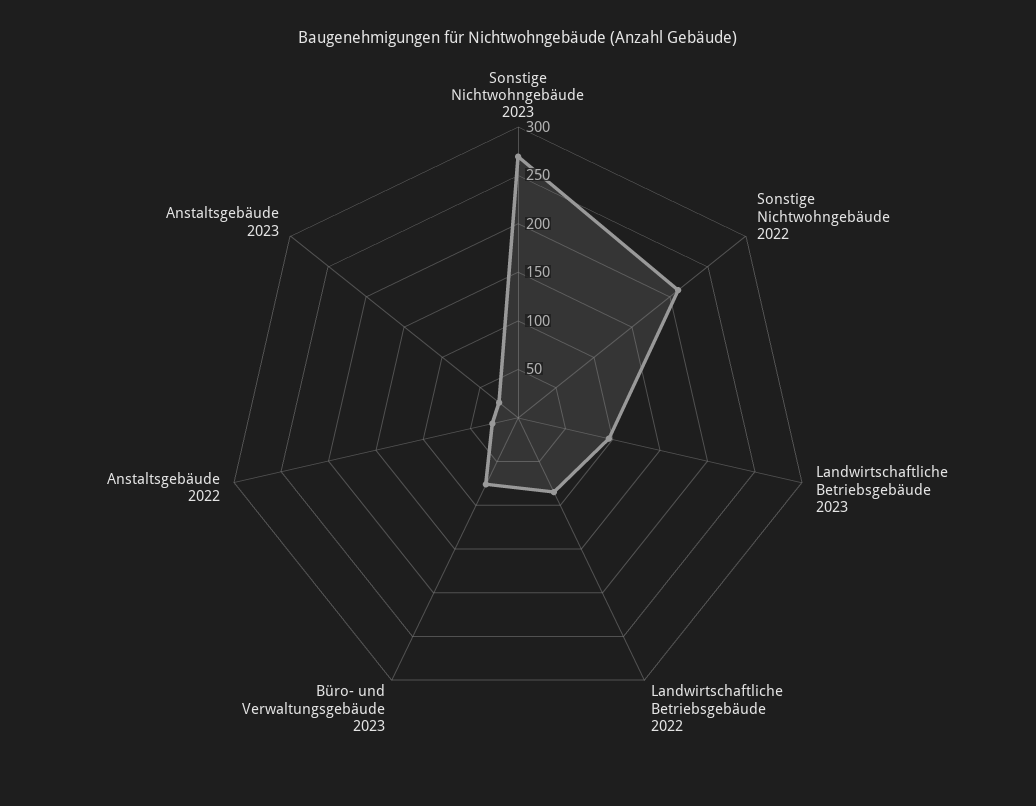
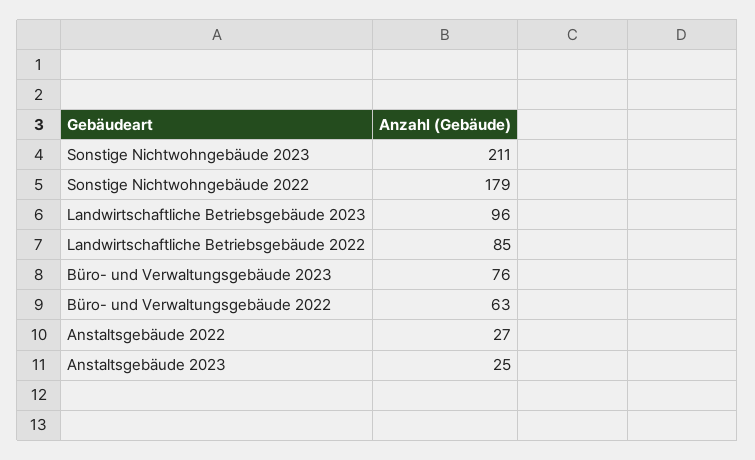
Sonstige Nichtwohngebäude 2023: 270 -> 211
Sonstige Nichtwohngebäude 2022: 210 -> 179
Büro- und Verwaltungsgebäude 2022: none -> 63

